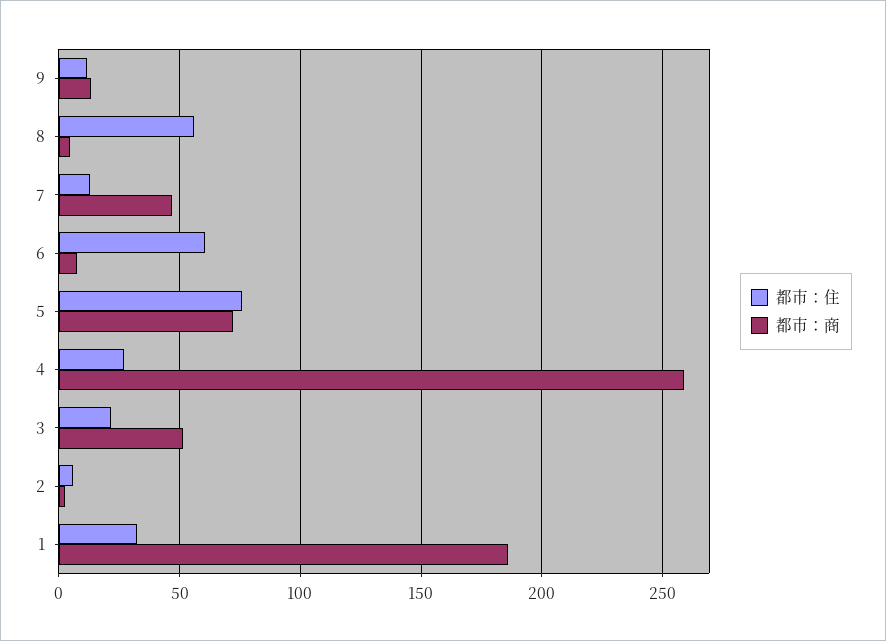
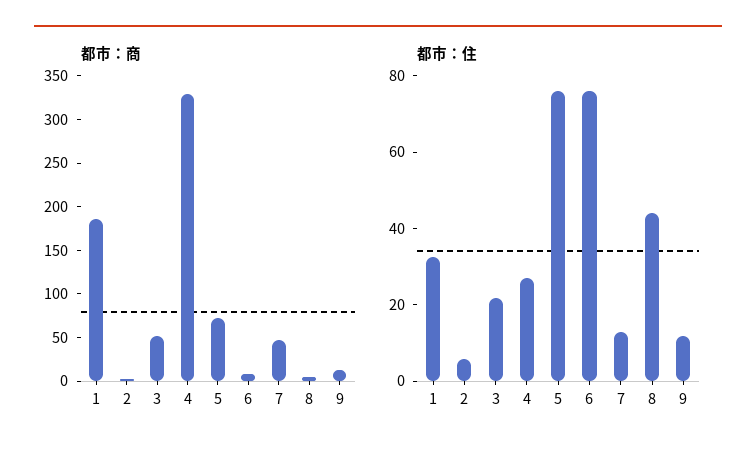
都市：住, 8: 55 -> 45
都市：住, 6: 60 -> 75
都市：商, 4: 260 -> 330

